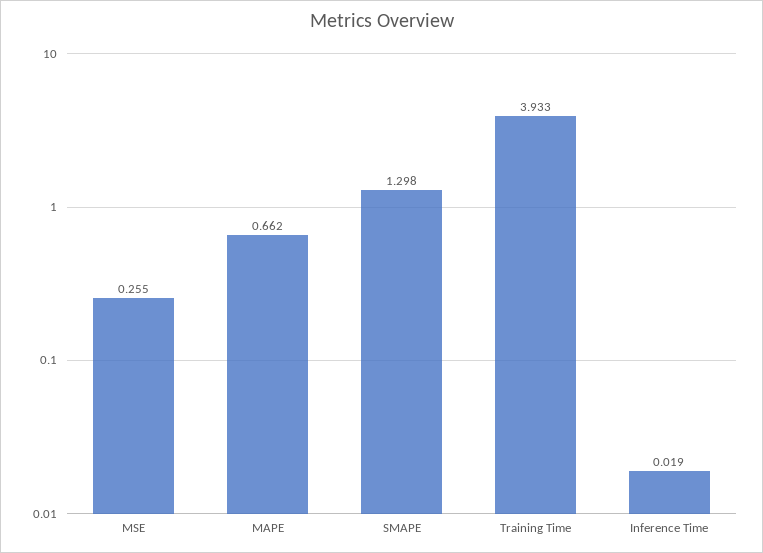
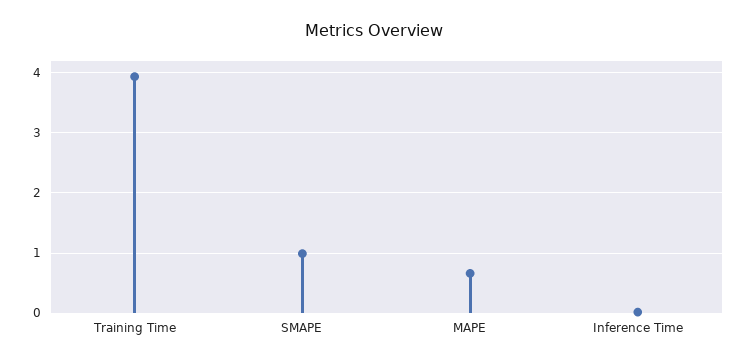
MSE: 0.255 -> none
SMAPE: 1.298 -> 1

